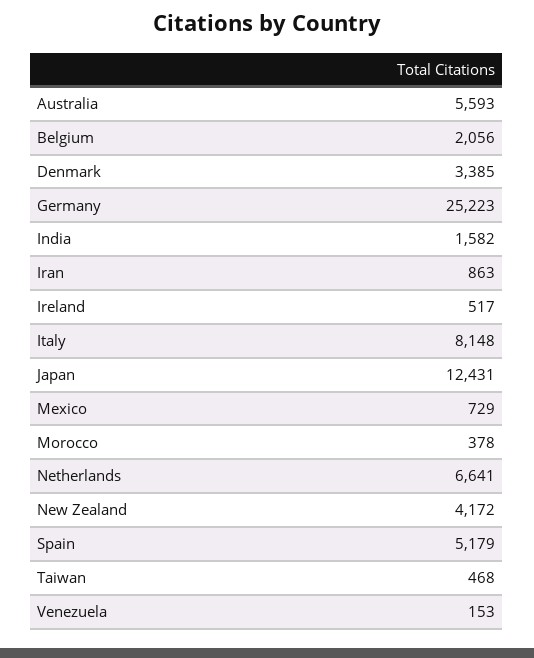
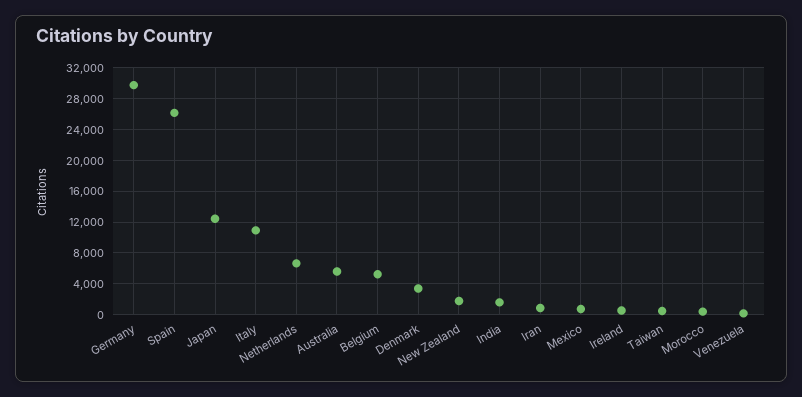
Belgium: 2056 -> 5000
Germany: 25223 -> 30000
Italy: 8148 -> 11000
New Zealand: 4172 -> 2000
Spain: 5179 -> 26000

